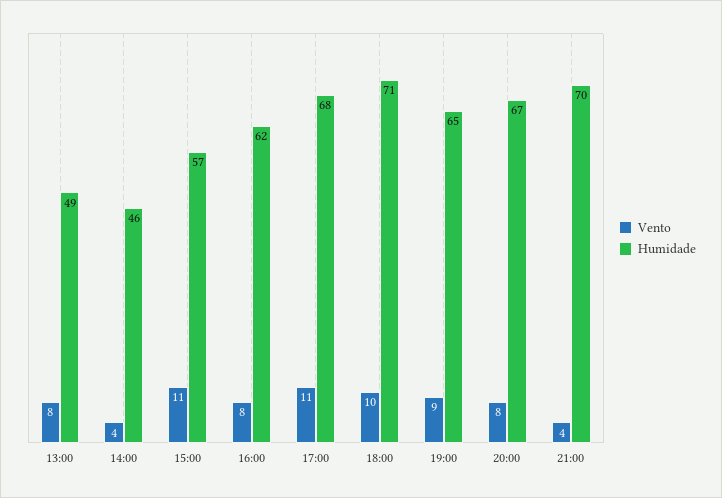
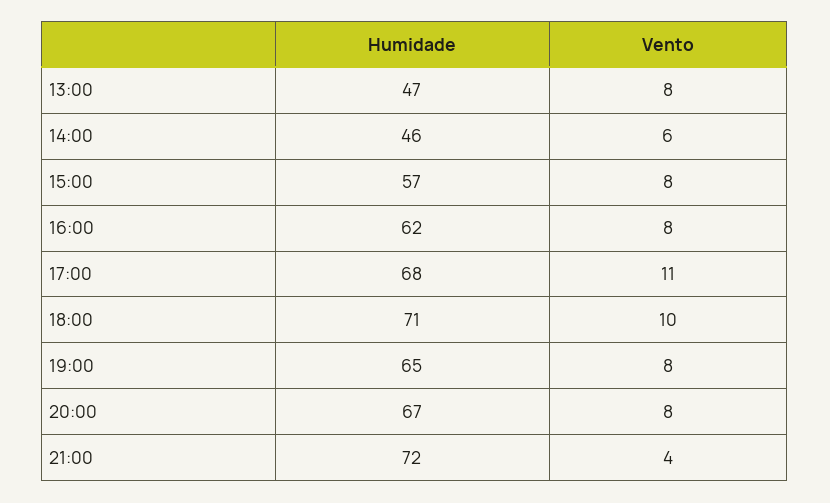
Humidade, 13:00: 49 -> 47
Vento, 14:00: 4 -> 6
Vento, 15:00: 11 -> 8
Vento, 19:00: 9 -> 8
Humidade, 21:00: 70 -> 72

